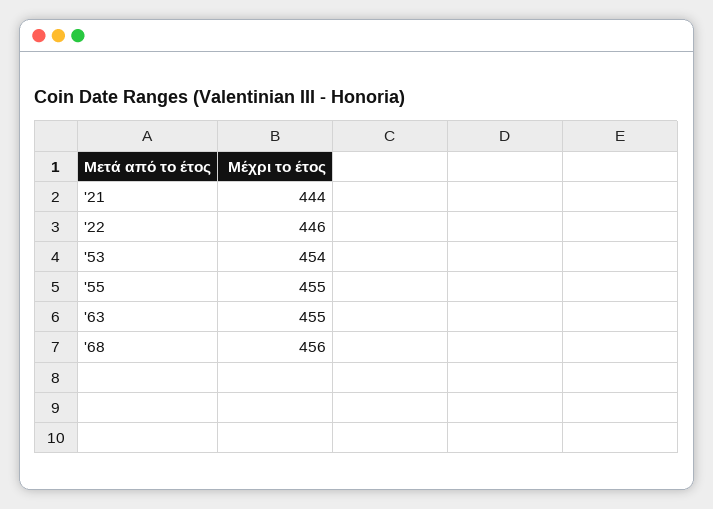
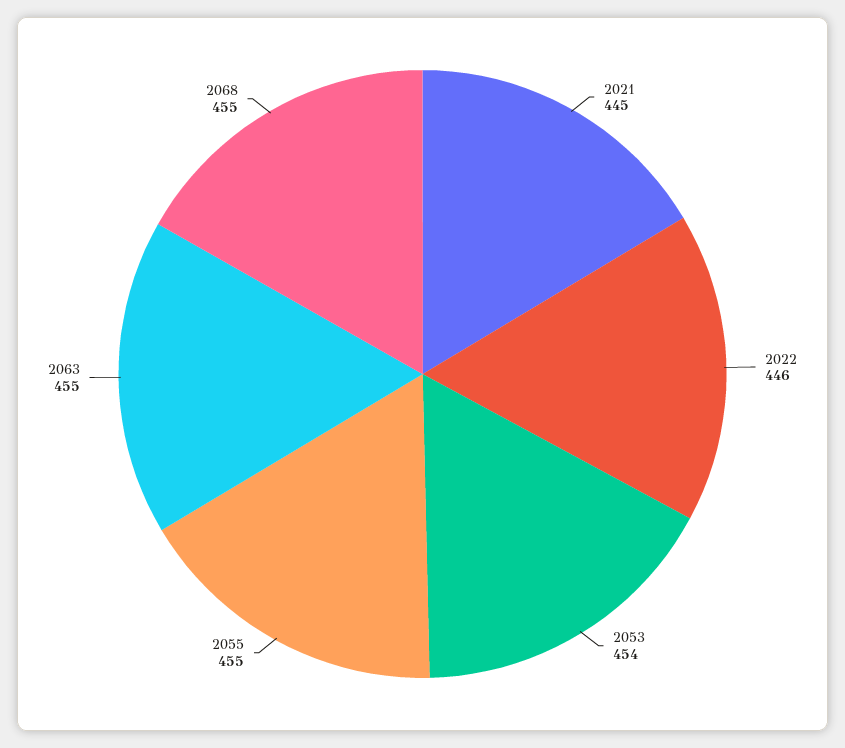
'21: 444 -> 445
'68: 456 -> 455

